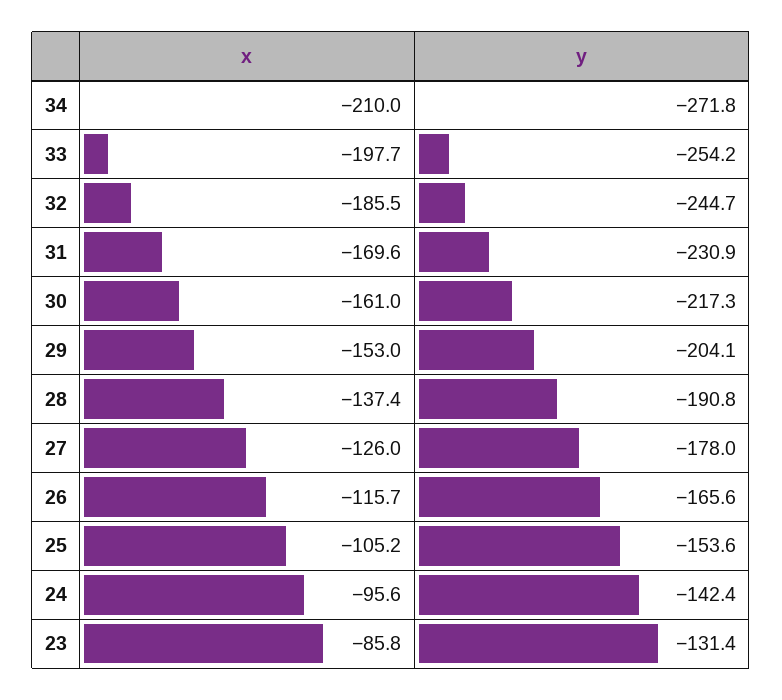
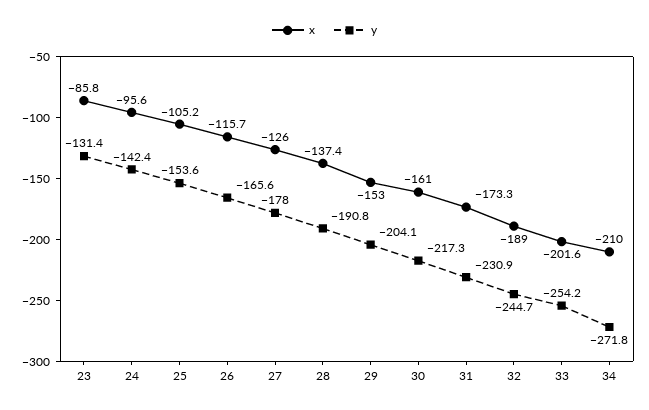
x, 33: -197.7 -> -201.6
x, 32: -185.5 -> -189
x, 31: -169.6 -> -173.3

